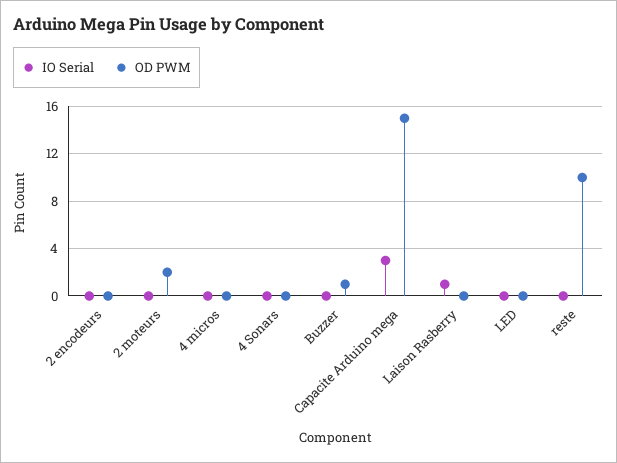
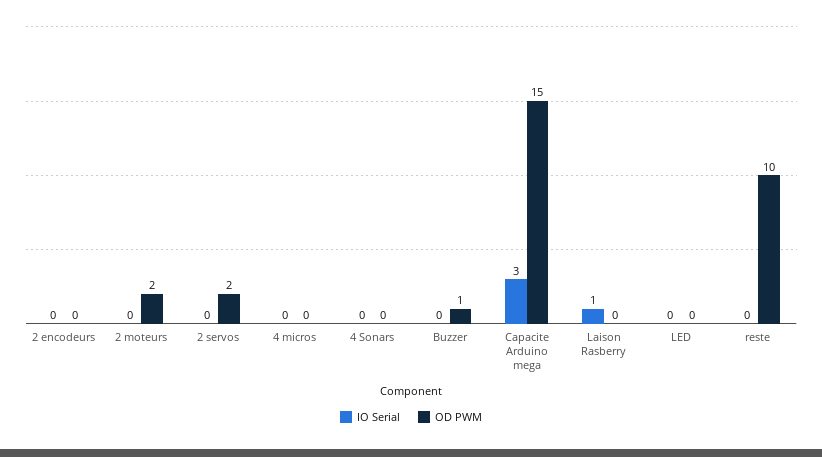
IO Serial, 2 servos: none -> 0
OD PWM, 2 servos: none -> 2

